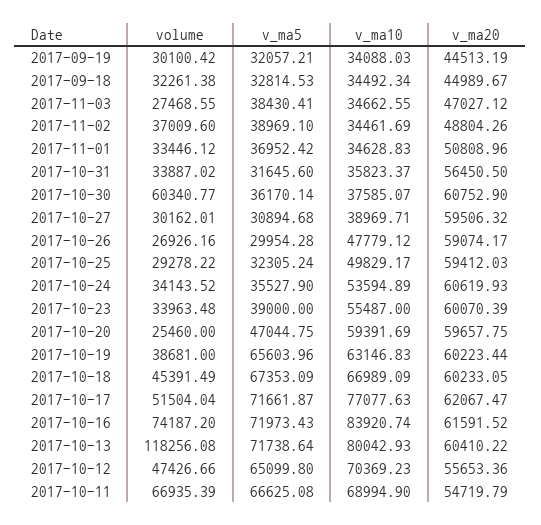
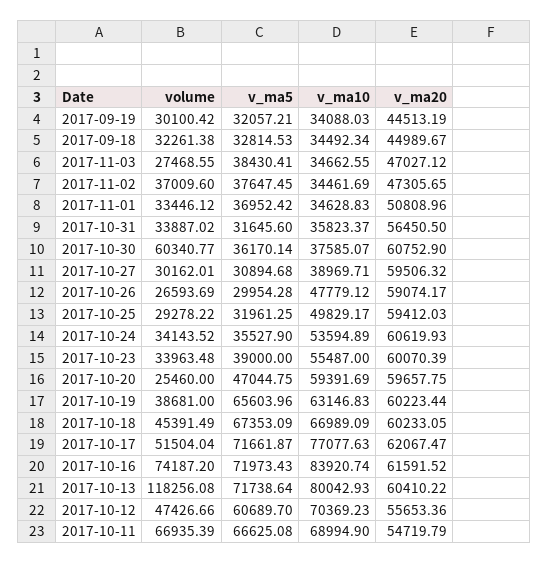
v_ma5, 2017-11-02: 38969.1 -> 37647.45
v_ma20, 2017-11-02: 48804.26 -> 47305.65
volume, 2017-10-26: 26926.16 -> 26593.69
v_ma5, 2017-10-25: 32305.24 -> 31961.25
v_ma5, 2017-10-12: 65099.8 -> 60689.7

